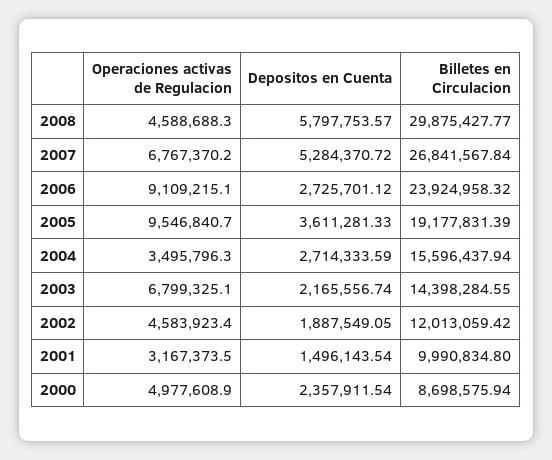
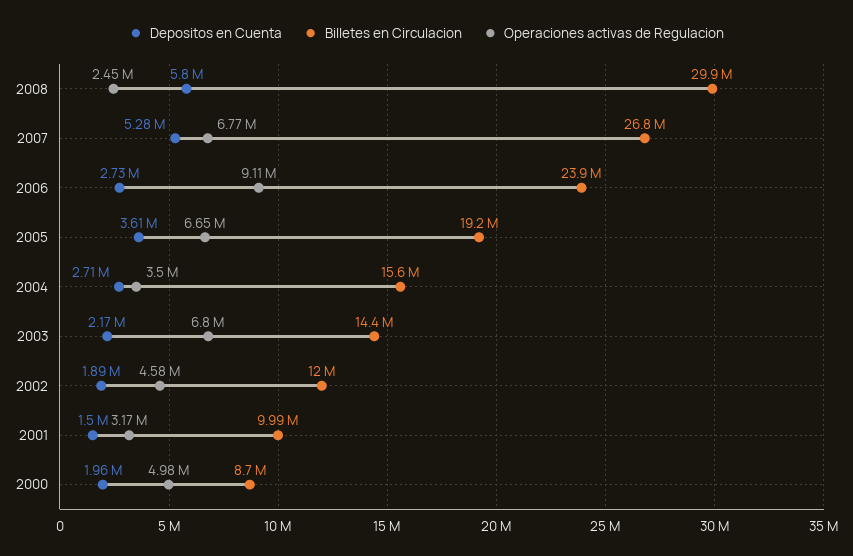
Operaciones activas de Regulacion, 2008: 4588688.3 -> 2450000
Operaciones activas de Regulacion, 2005: 9546840.7 -> 6650000
Depositos en Cuenta, 2000: 2357911.54 -> 1960000

